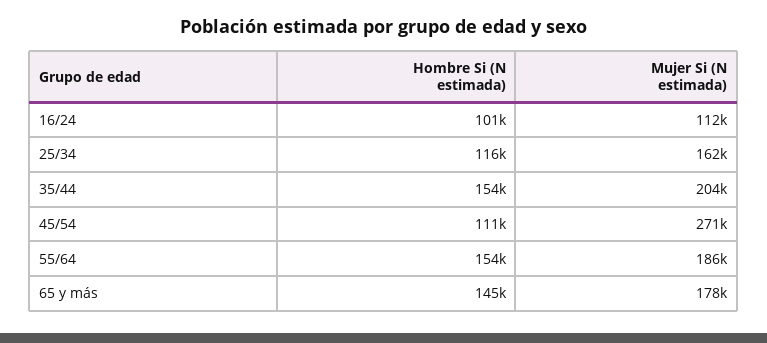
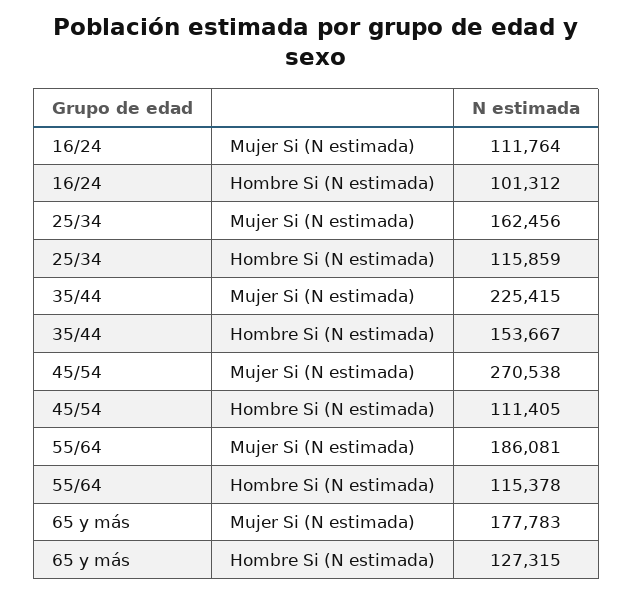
Mujer Si (N estimada), 35/44: 204000 -> 225415
Hombre Si (N estimada), 55/64: 154000 -> 115378
Hombre Si (N estimada), 65 y más: 145000 -> 127315

